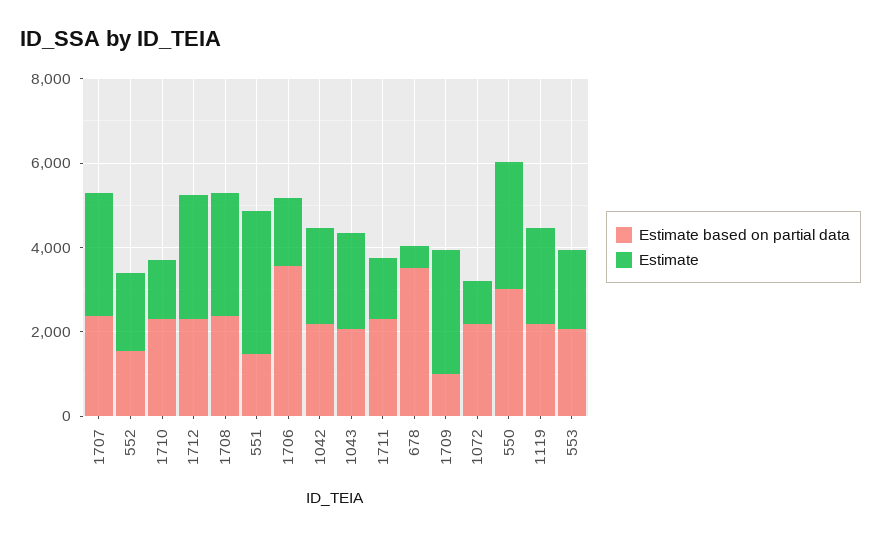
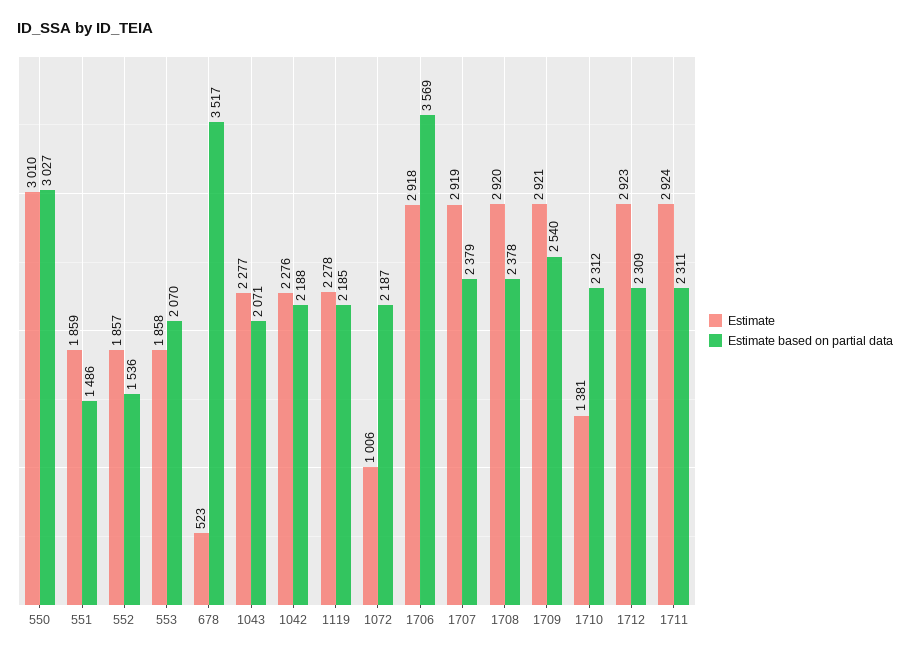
Estimate, 551: 3500 -> 1859
Estimate, 1706: 1500 -> 2918
Estimate, 1711: 1500 -> 2924
Estimate based on partial data, 1709: 1000 -> 2540

